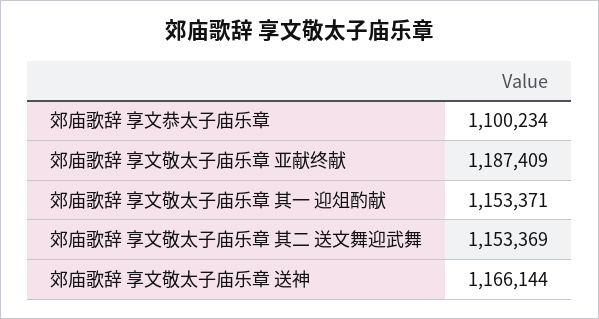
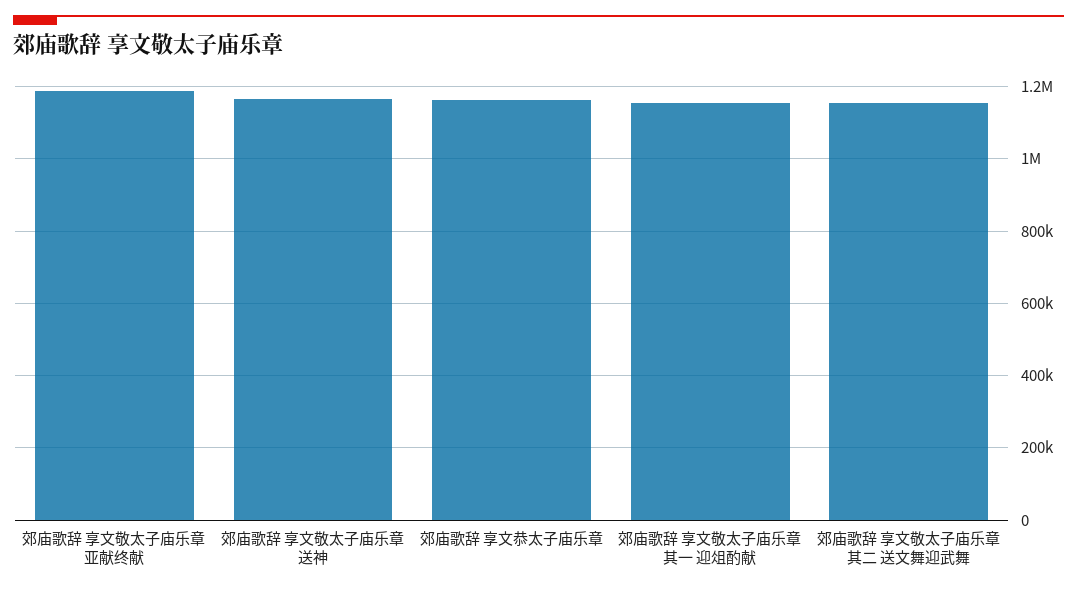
郊庙歌辞 享文恭太子庙乐章: 1100234 -> 1160000

